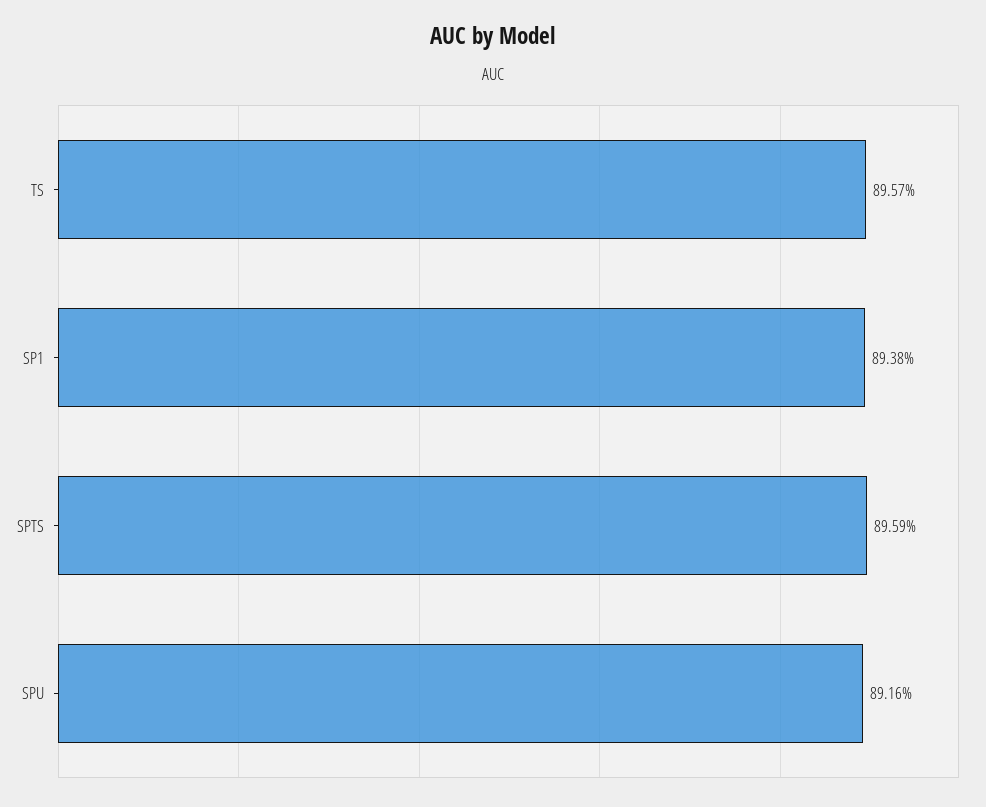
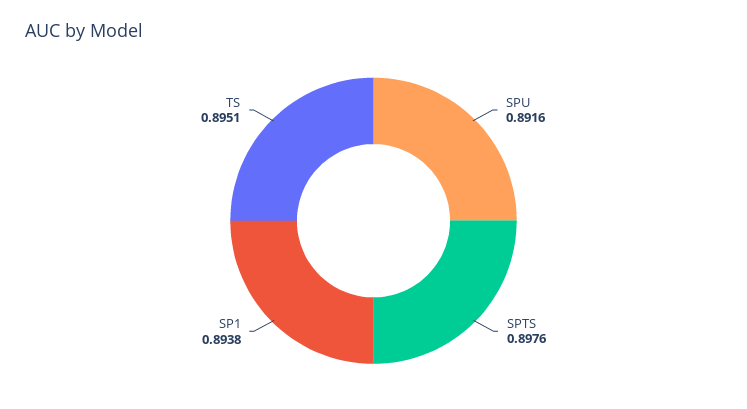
TS: 0.8957 -> 0.8951
SPTS: 0.8959 -> 0.8976

